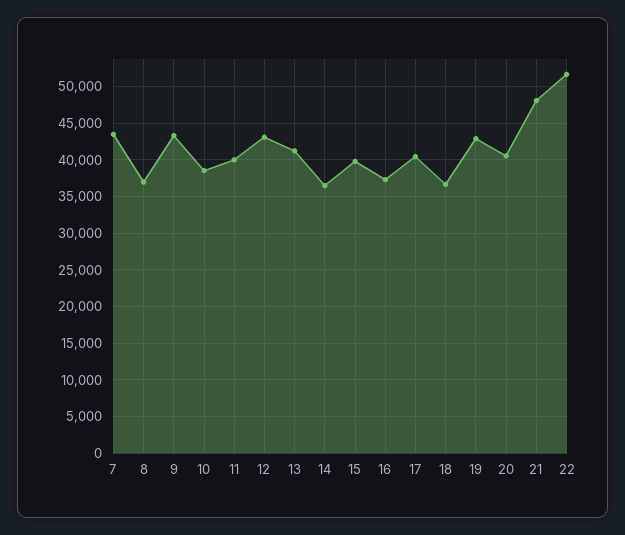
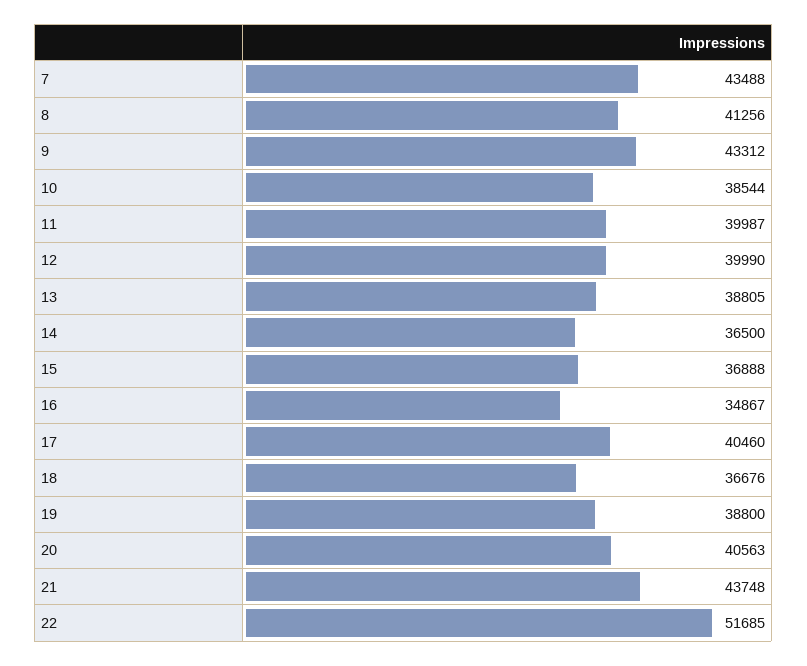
8: 37000 -> 41256
12: 43000 -> 39990
13: 41000 -> 38805
15: 40000 -> 36888
16: 37000 -> 34867
19: 43000 -> 38800
21: 48000 -> 43748

